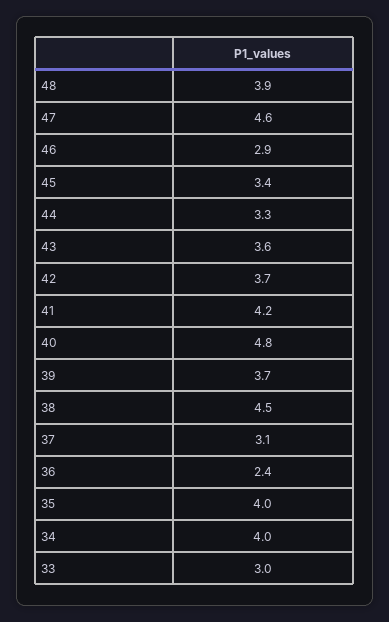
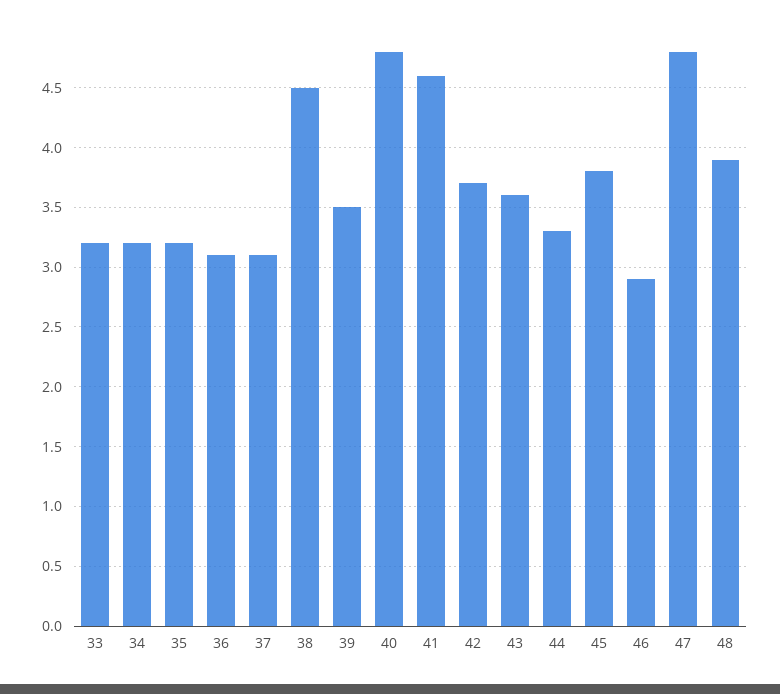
47: 4.6 -> 4.8
45: 3.4 -> 3.8
41: 4.2 -> 4.6
39: 3.7 -> 3.5
36: 2.4 -> 3.1
35: 4 -> 3.2
34: 4 -> 3.2
33: 3 -> 3.2

